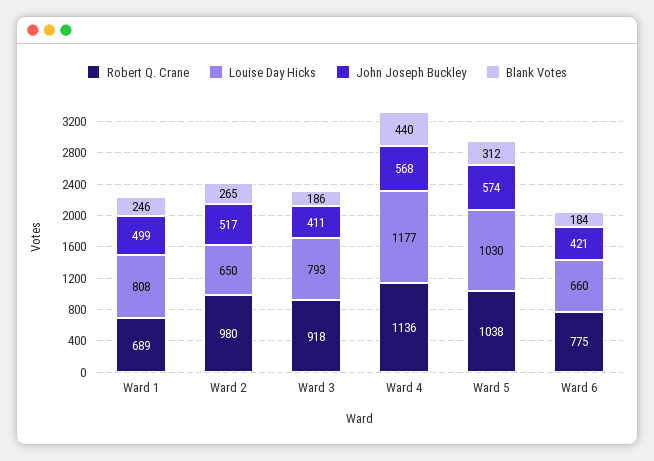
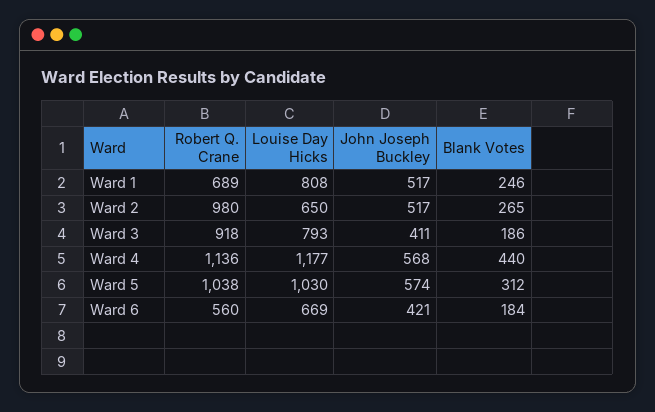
John Joseph Buckley, Ward 1: 499 -> 517
Robert Q. Crane, Ward 6: 775 -> 560
Louise Day Hicks, Ward 6: 660 -> 669

